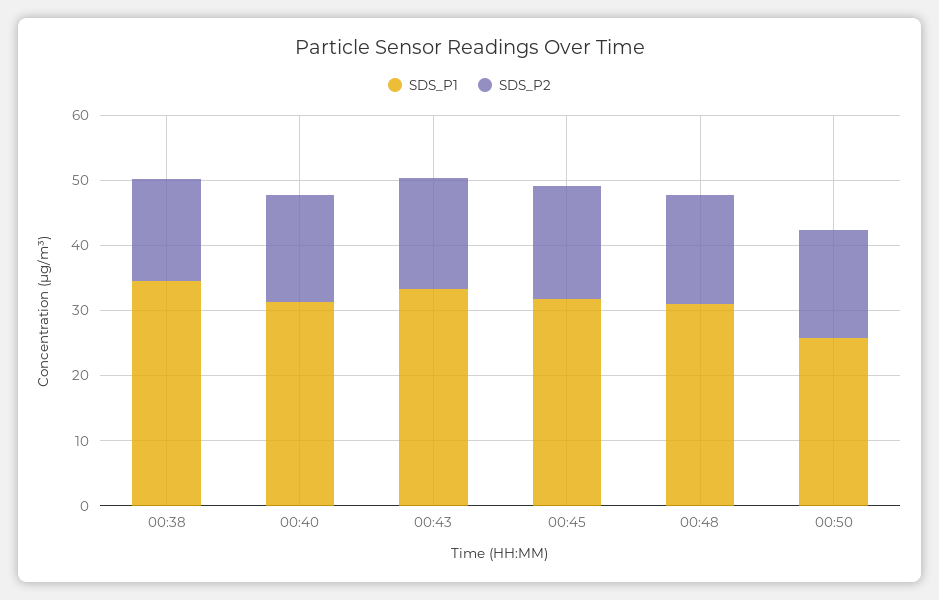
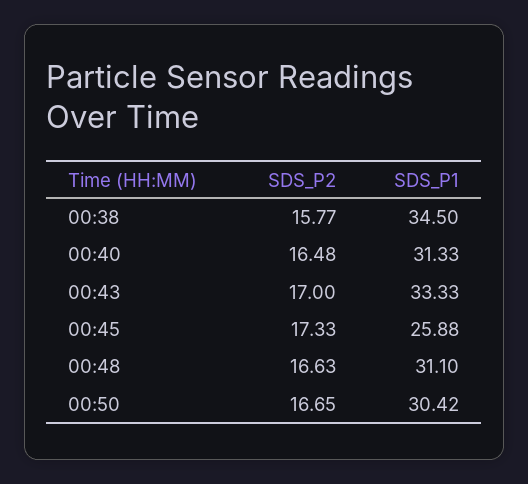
SDS_P1, 00:45: 32 -> 25.88
SDS_P1, 00:50: 26 -> 30.42

